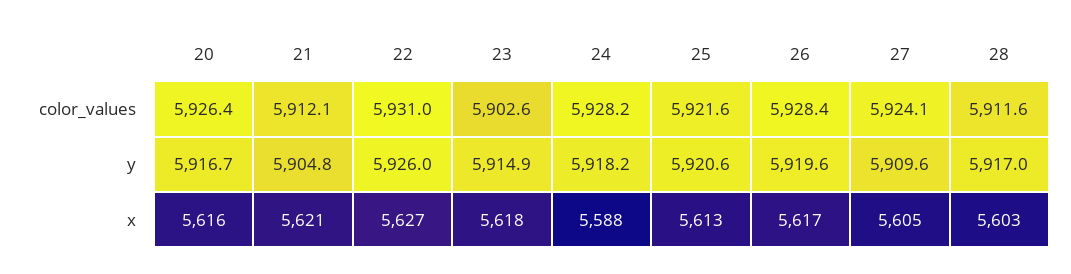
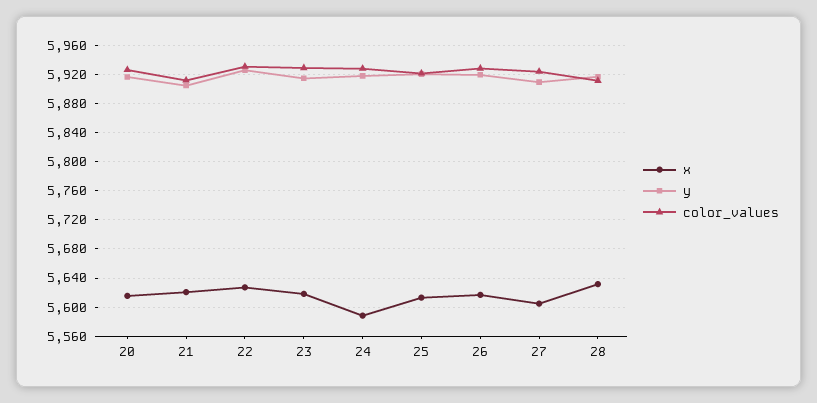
color_values, 23: 5902.6 -> 5930
x, 28: 5603 -> 5630

